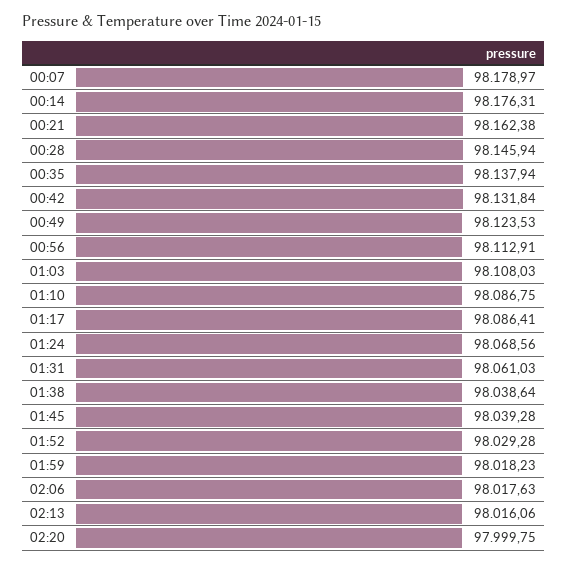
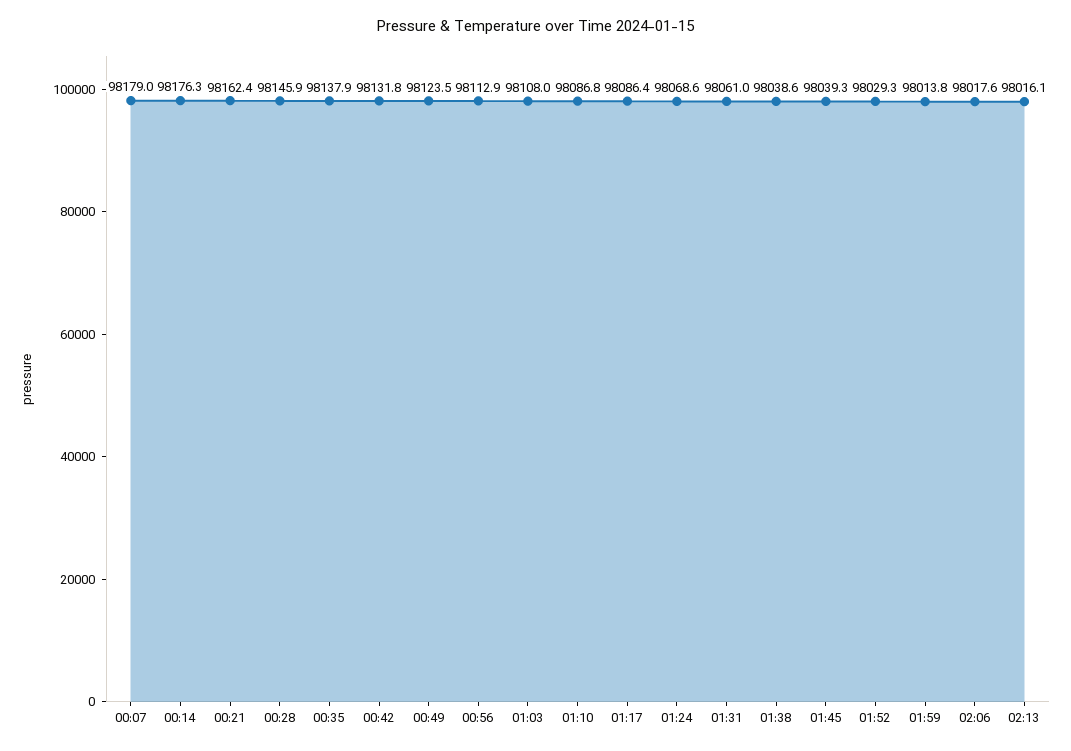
01:59: 98018.23 -> 98013.8
02:20: 97999.75 -> none

